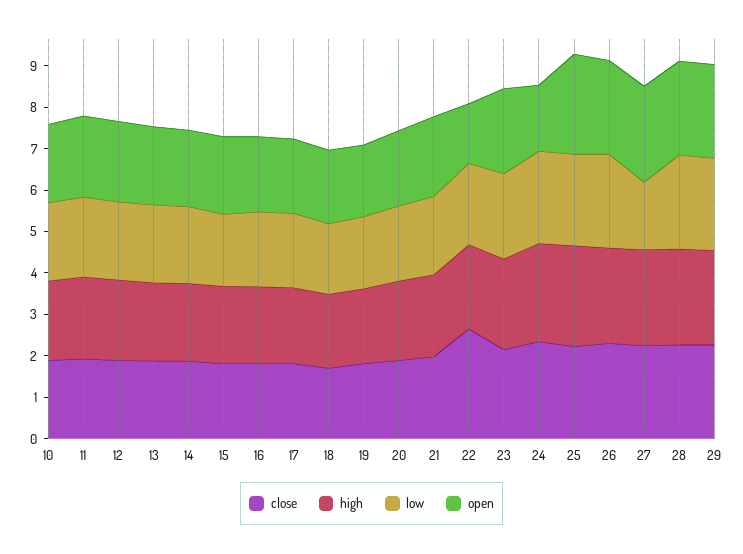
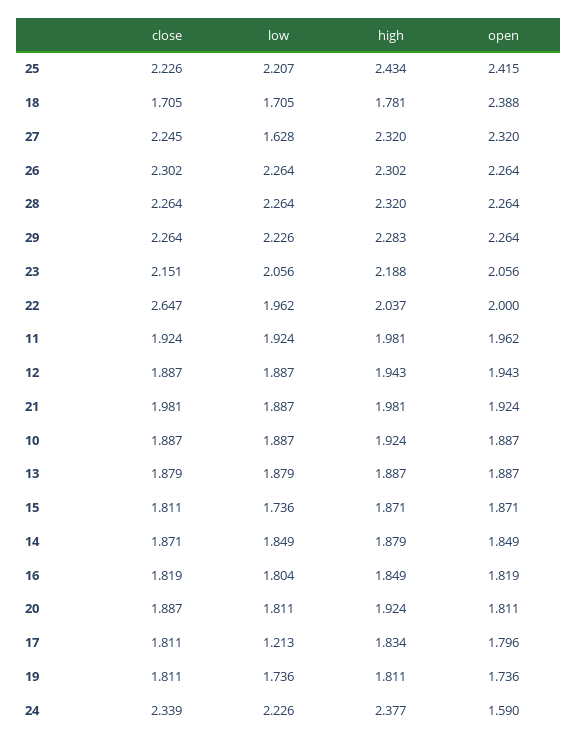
low, 17: 1.8 -> 1.213
open, 18: 1.8 -> 2.388
open, 22: 1.4 -> 2

